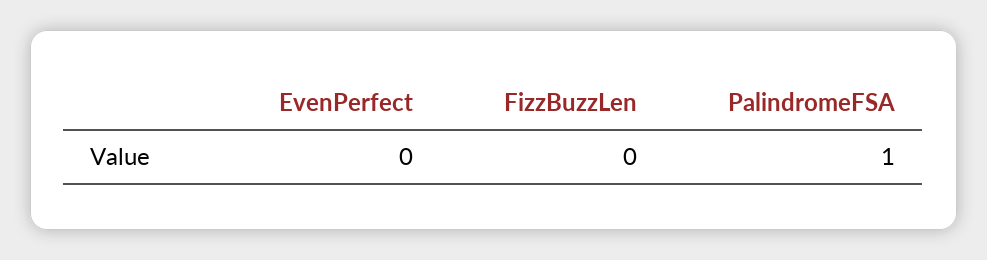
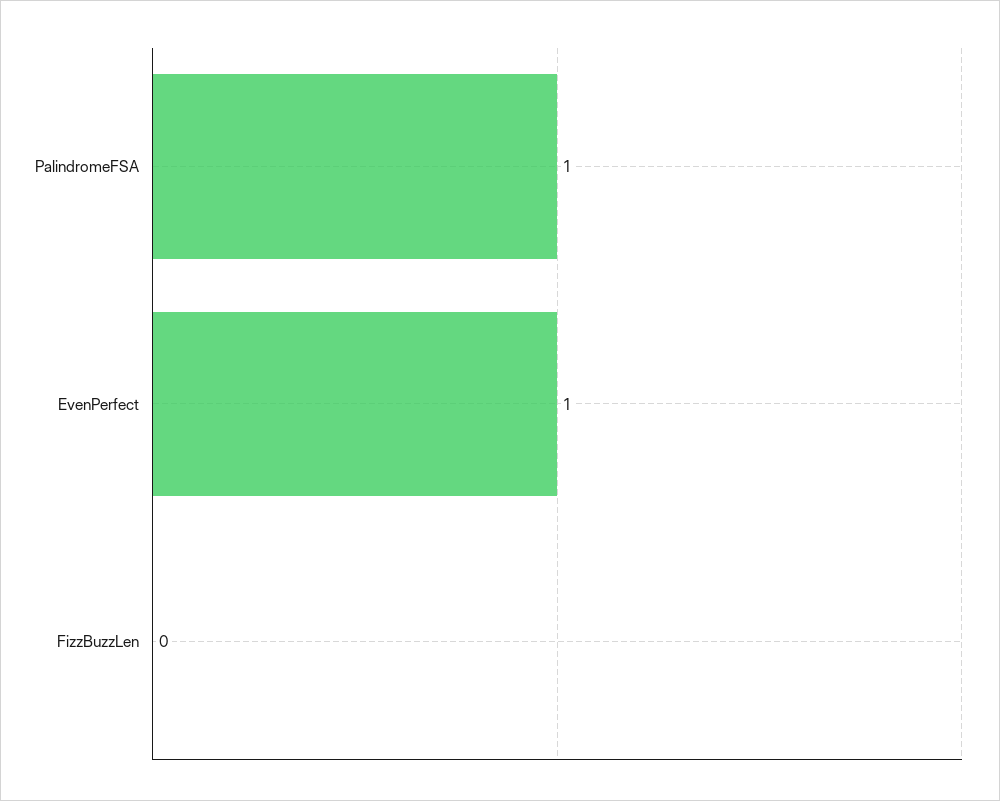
EvenPerfect: 0 -> 1

